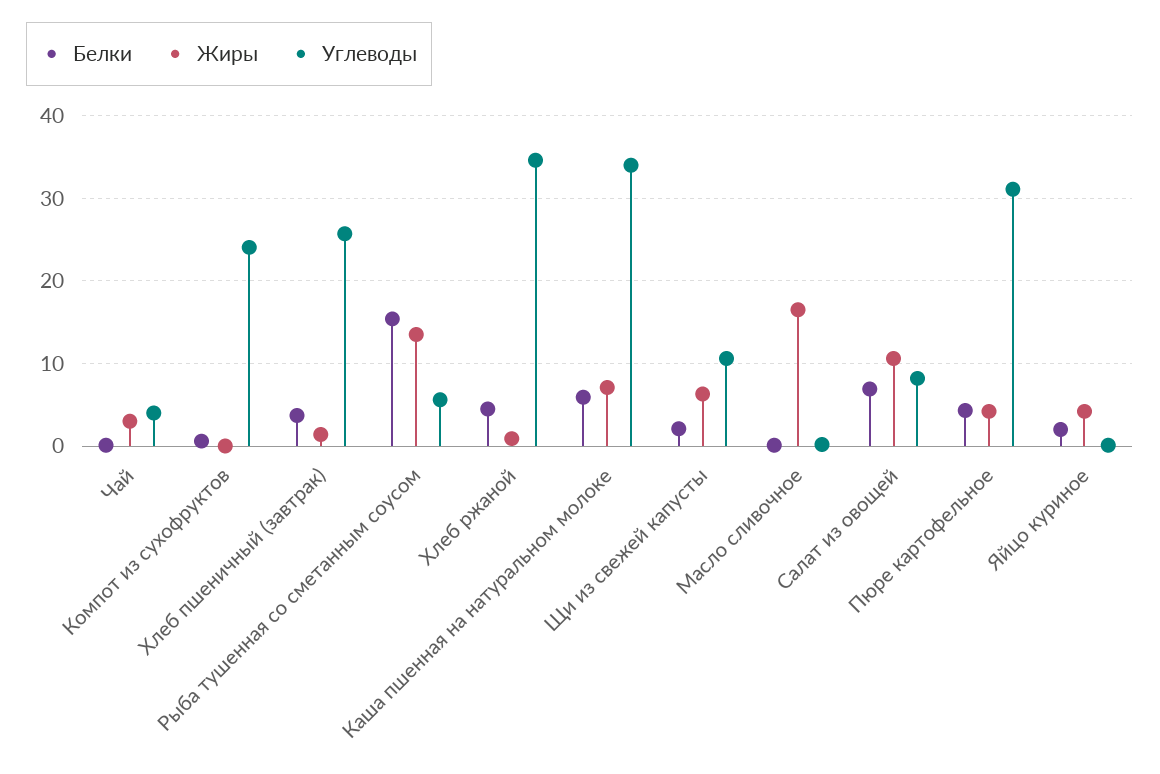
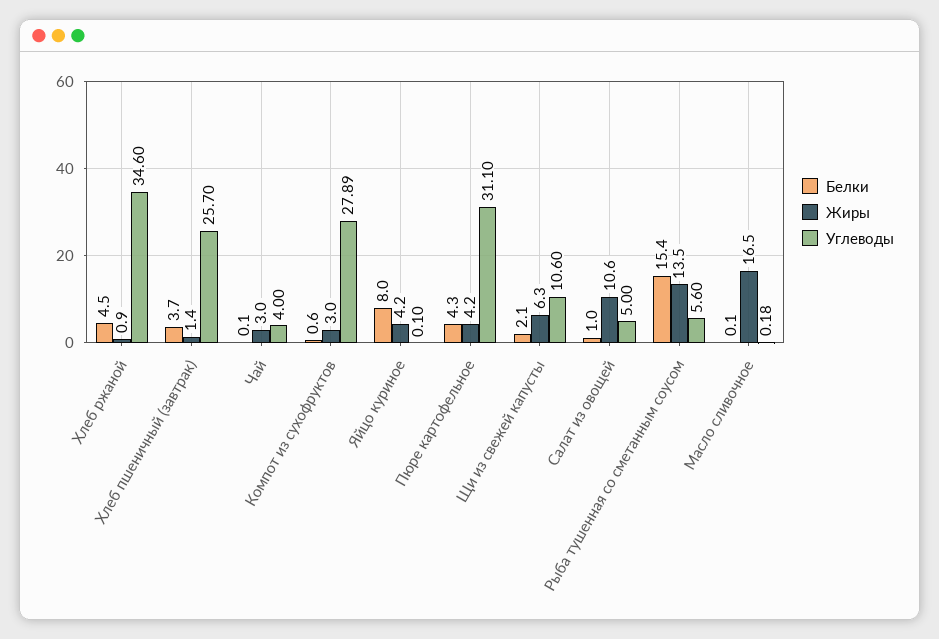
Жиры, Компот из сухофруктов: 0 -> 3
Углеводы, Компот из сухофруктов: 24 -> 27.89
Белки, Каша пшенная на натуральном молоке: 6 -> none
Жиры, Каша пшенная на натуральном молоке: 7 -> none
Углеводы, Каша пшенная на натуральном молоке: 34 -> none
Белки, Салат из овощей: 7 -> 1
Углеводы, Салат из овощей: 8 -> 5
Белки, Яйцо куриное: 2 -> 8

